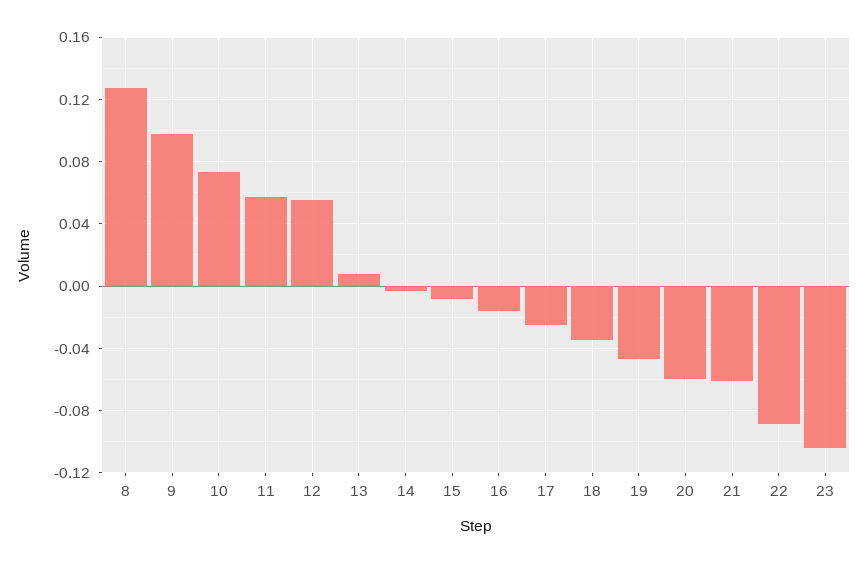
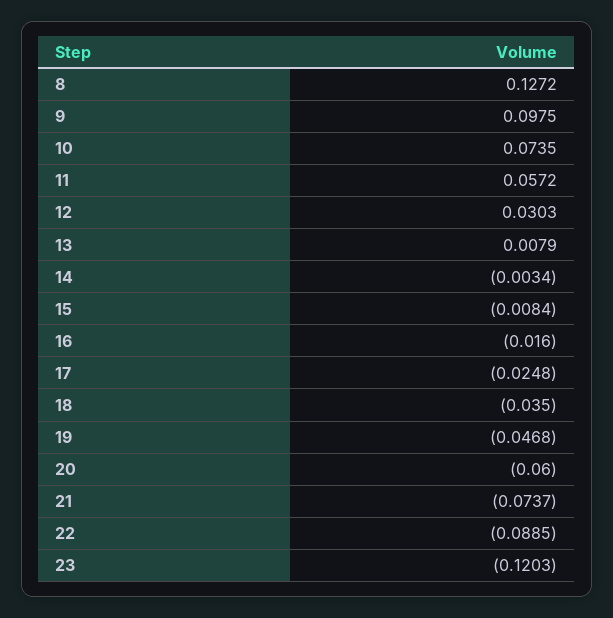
12: 0.055 -> 0.0303
21: -0.06 -> -0.0737
23: -0.105 -> -0.1203

